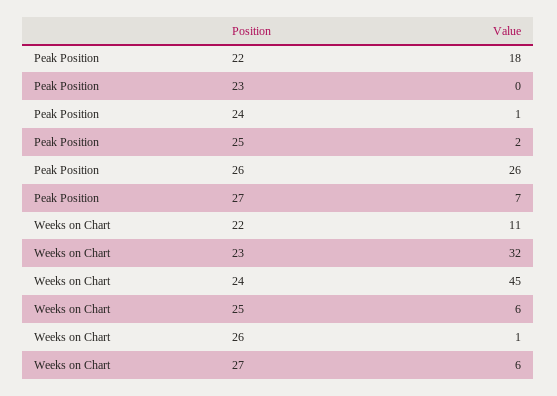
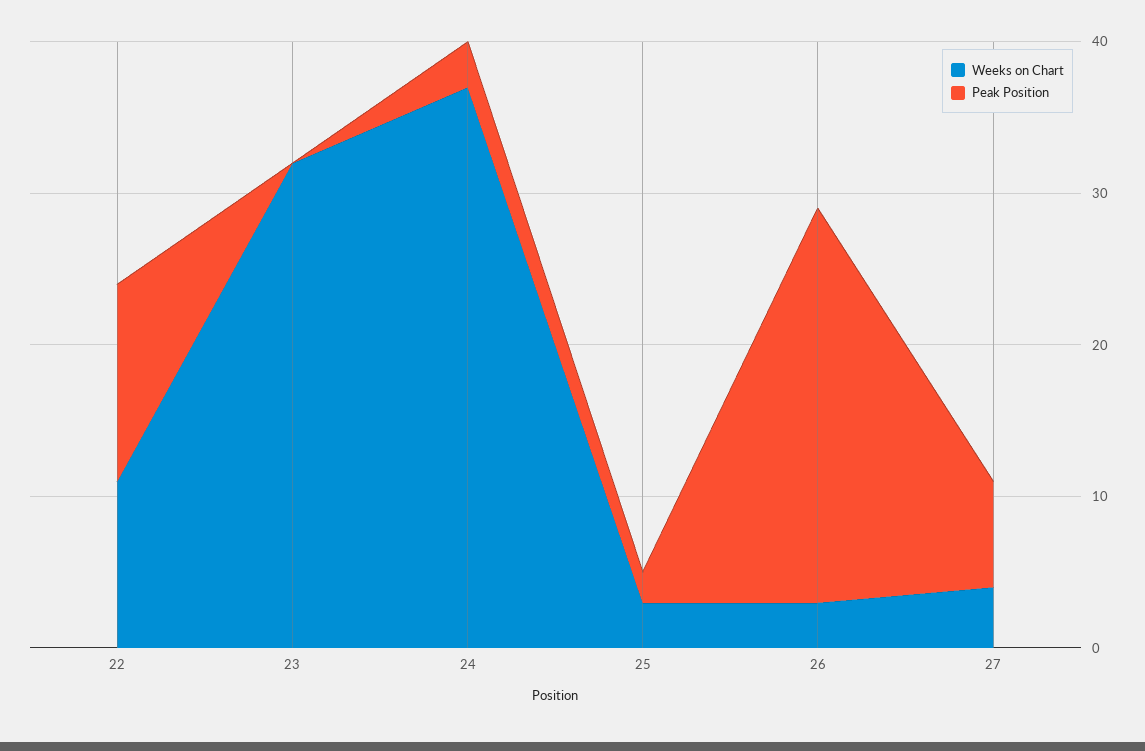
Peak Position, 22: 18 -> 13
Peak Position, 24: 1 -> 3
Weeks on Chart, 24: 45 -> 37
Weeks on Chart, 25: 6 -> 3
Weeks on Chart, 26: 1 -> 3
Weeks on Chart, 27: 6 -> 4

